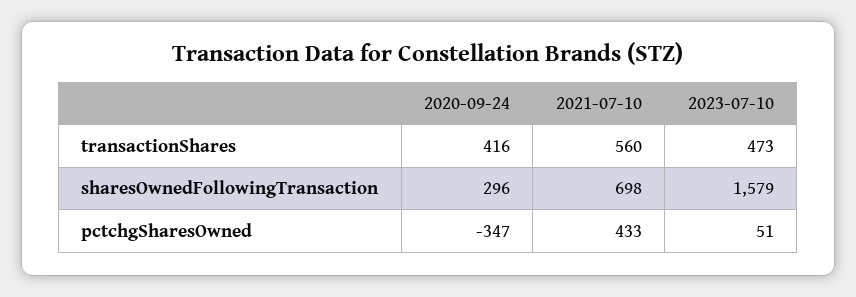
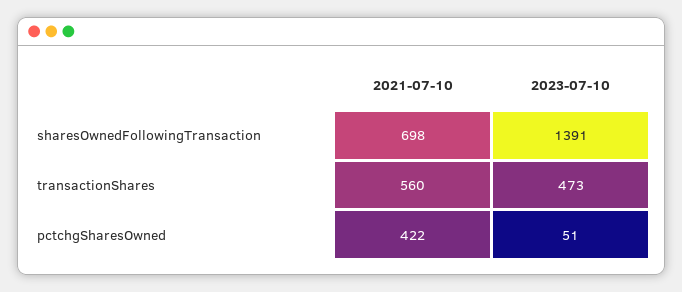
2020-09-24, transactionShares: 416 -> none
2020-09-24, sharesOwnedFollowingTransaction: 296 -> none
2023-07-10, sharesOwnedFollowingTransaction: 1579 -> 1391
2020-09-24, pctchgSharesOwned: -347 -> none
2021-07-10, pctchgSharesOwned: 433 -> 422

